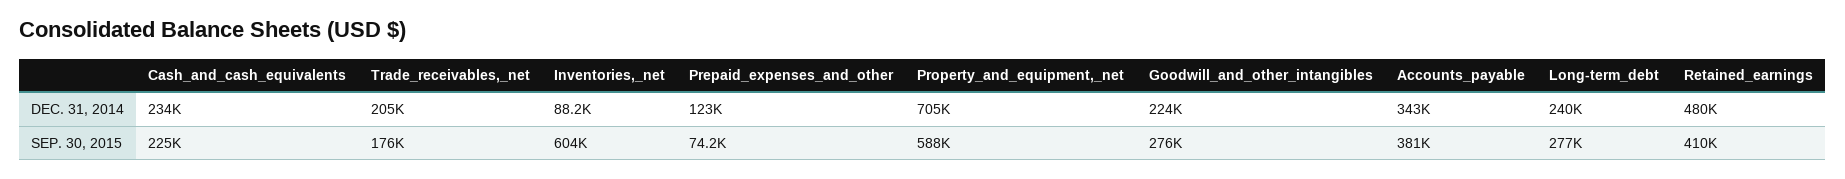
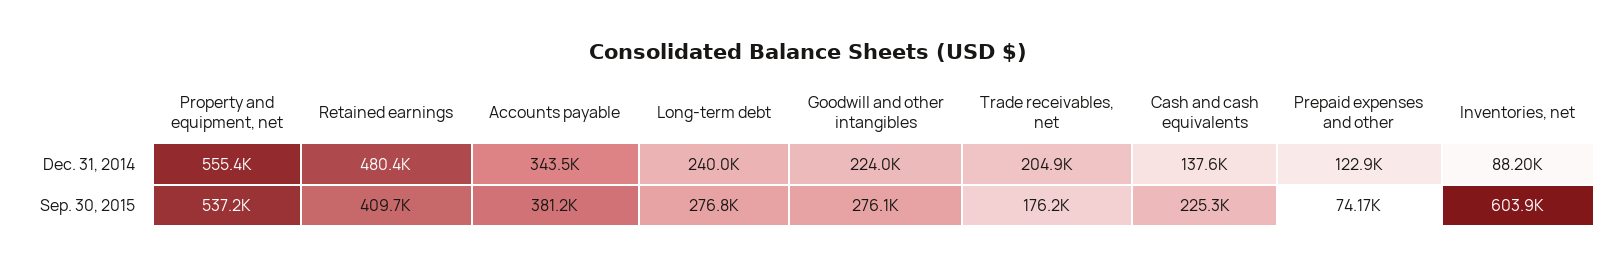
Cash_and_cash_equivalents, DEC. 31, 2014: 234000 -> 137600
Property_and_equipment,_net, DEC. 31, 2014: 705000 -> 555400
Property_and_equipment,_net, SEP. 30, 2015: 588000 -> 537200

